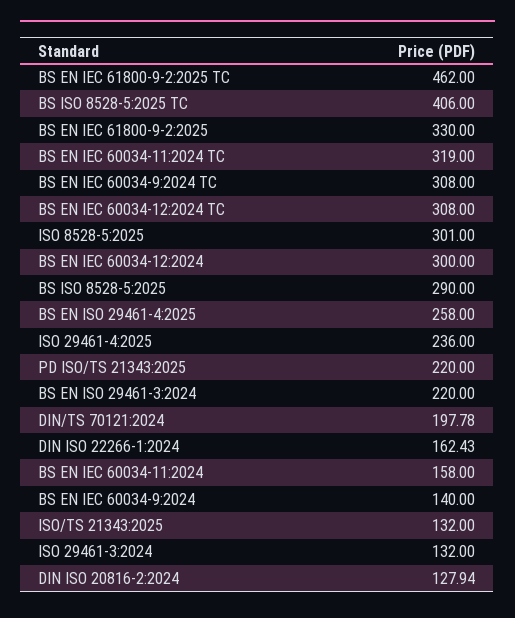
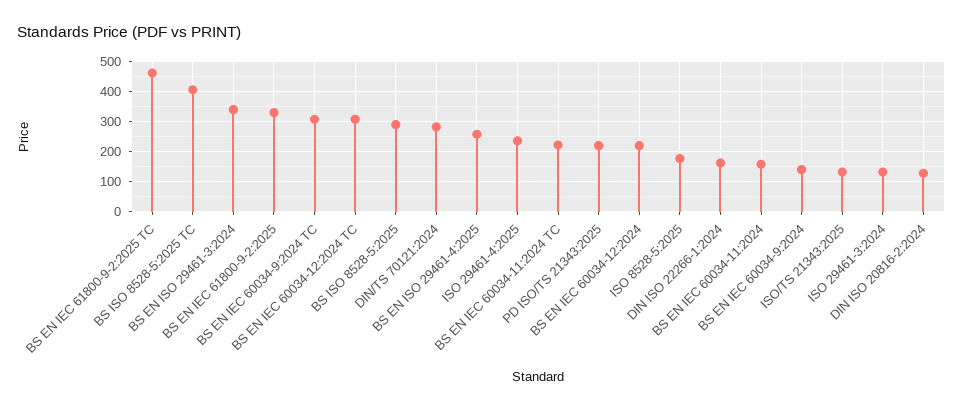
BS EN IEC 60034-11:2024 TC: 319 -> 220
ISO 8528-5:2025: 301 -> 180
BS EN IEC 60034-12:2024: 300 -> 220
BS EN ISO 29461-3:2024: 220 -> 340
DIN/TS 70121:2024: 197.78 -> 280

